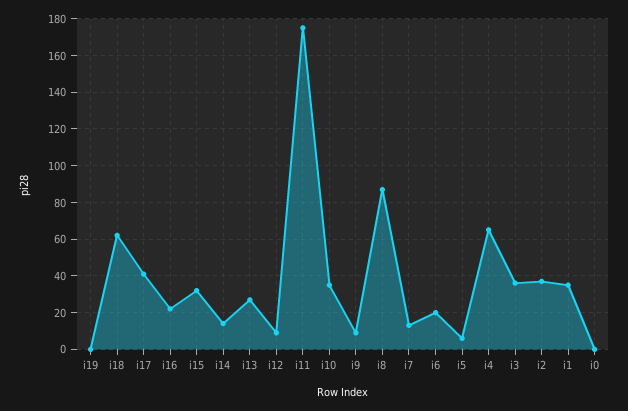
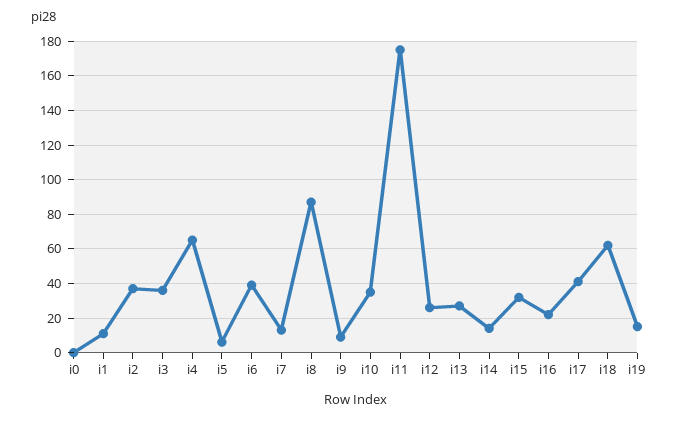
i19: 0 -> 15
i12: 10 -> 25
i6: 20 -> 40
i1: 35 -> 10

